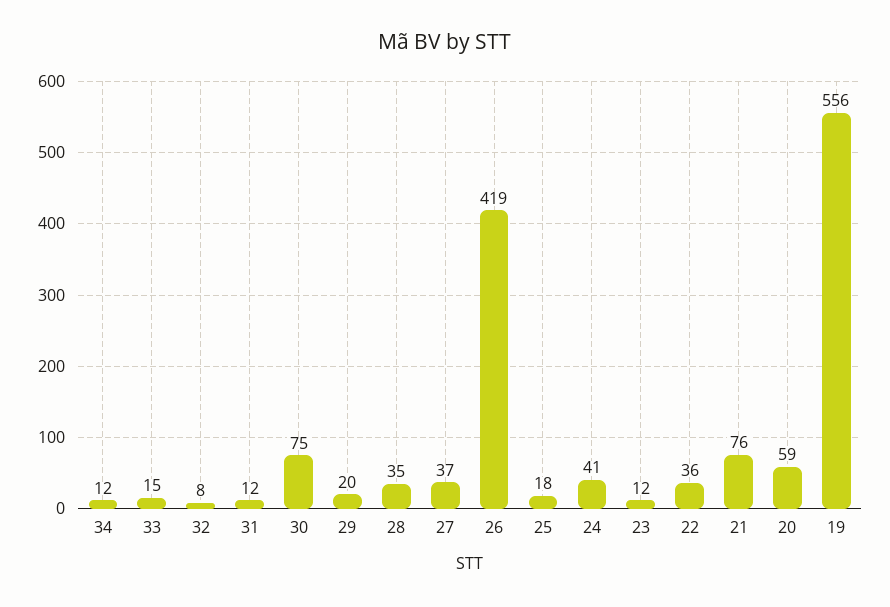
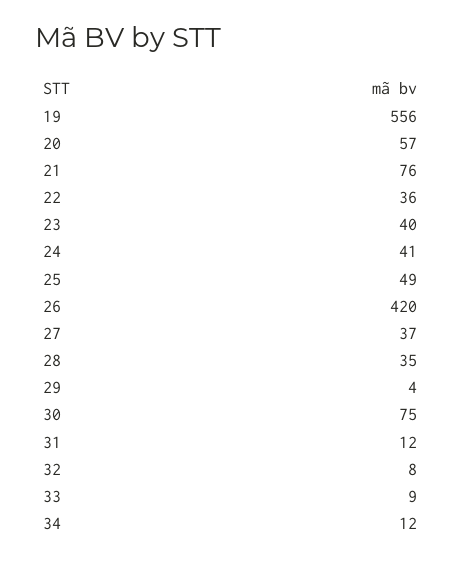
33: 15 -> 9
29: 20 -> 4
26: 419 -> 420
25: 18 -> 49
23: 12 -> 40
20: 59 -> 57

